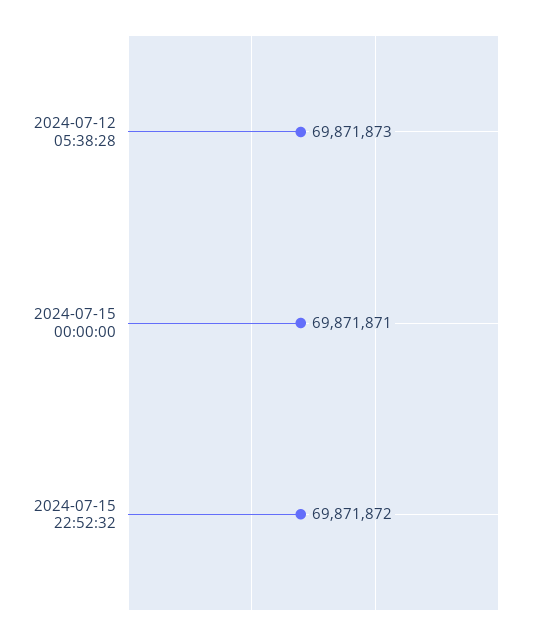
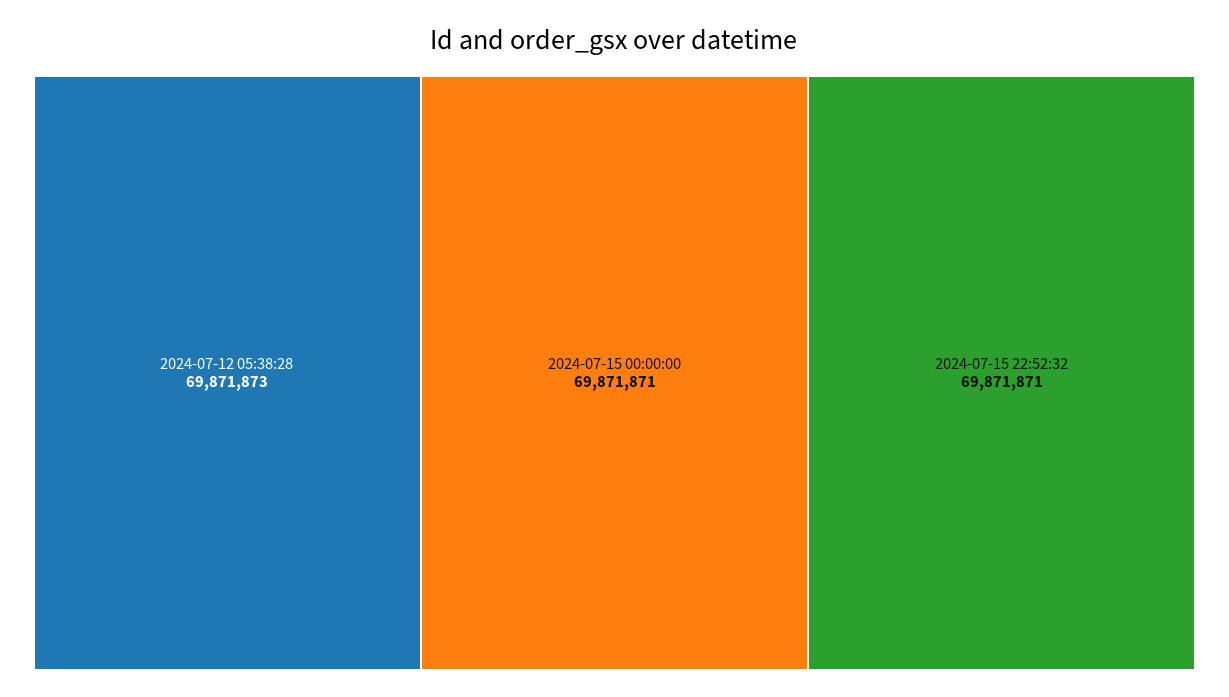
2024-07-15 22:52:32: 69871872 -> 69871871

